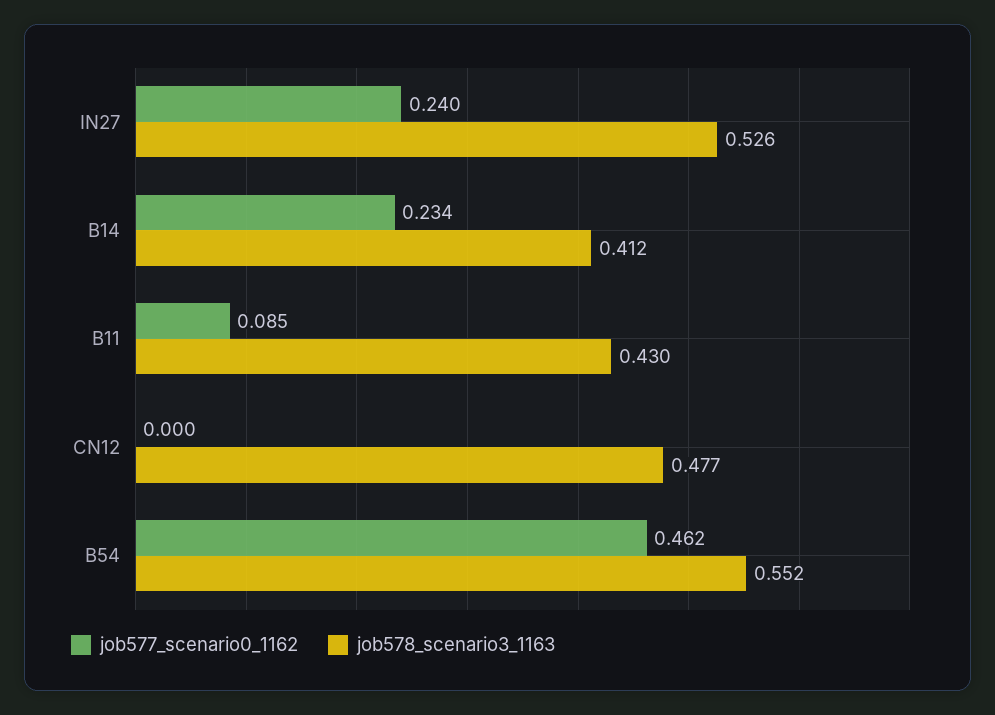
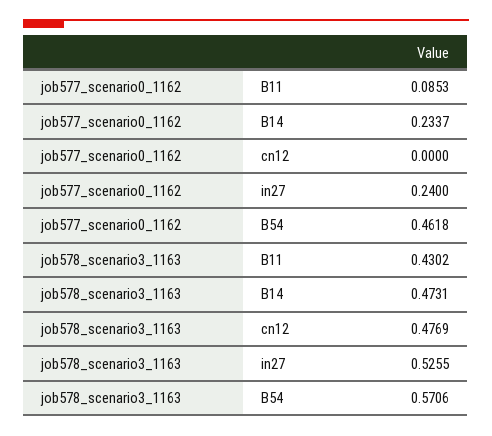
job578_scenario3_1163, B14: 0.412 -> 0.4731
job578_scenario3_1163, B54: 0.552 -> 0.5706

